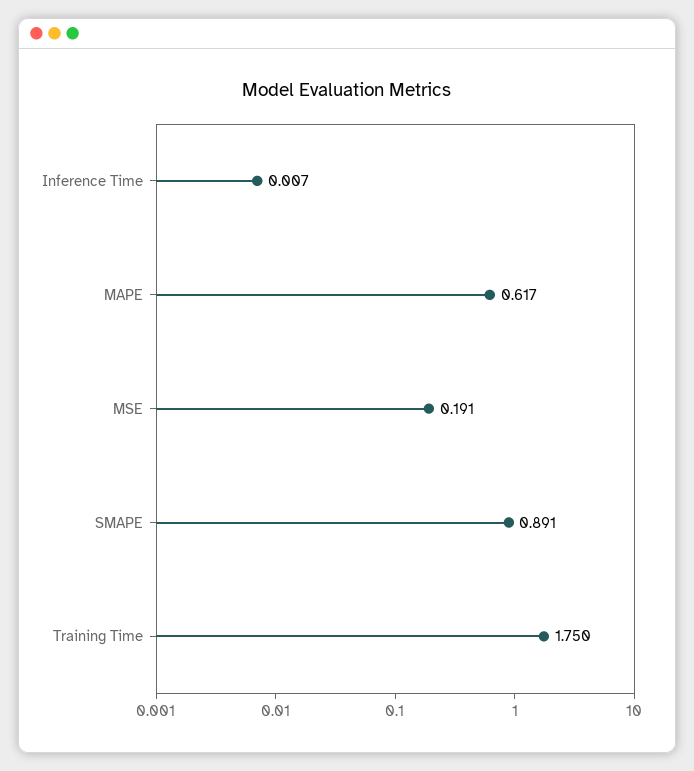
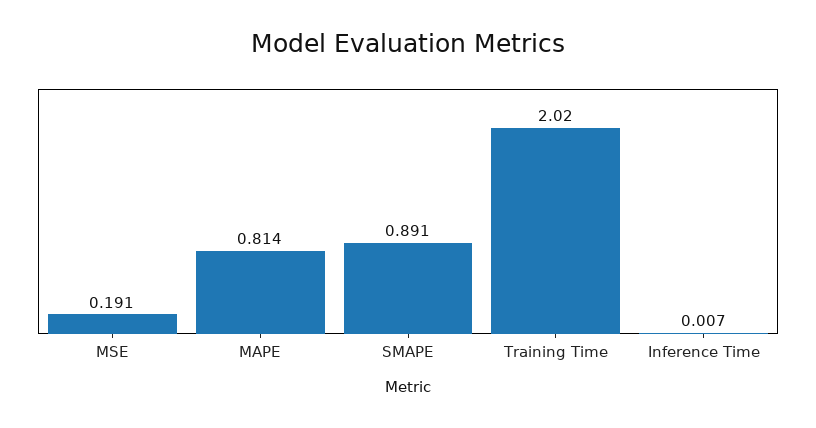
MAPE: 0.617 -> 0.814
Training Time: 1.75 -> 2.02

